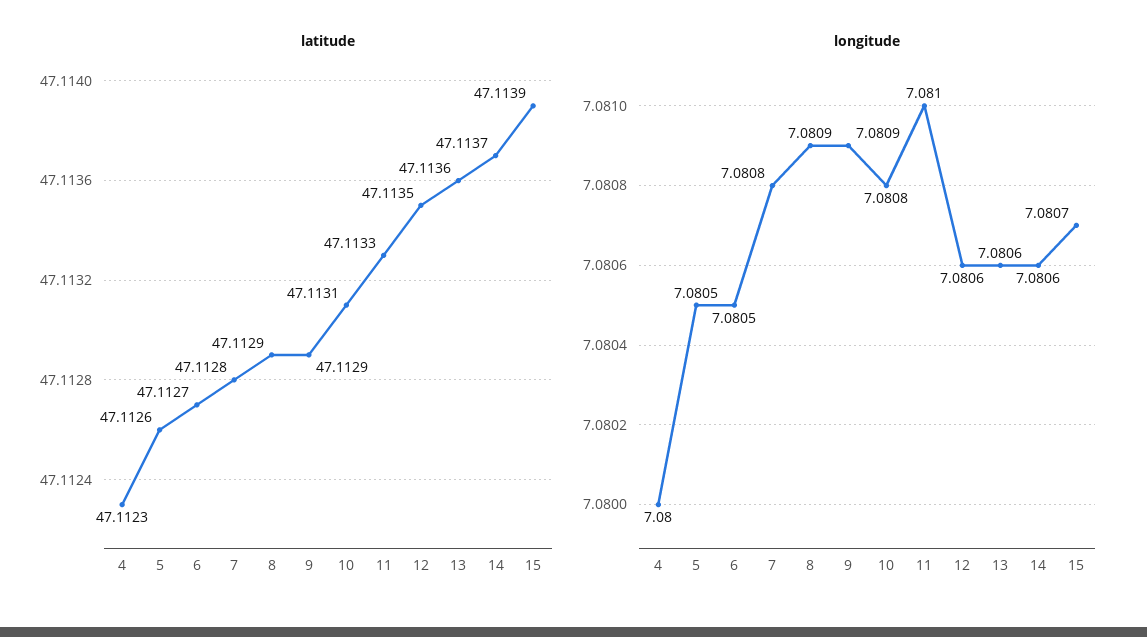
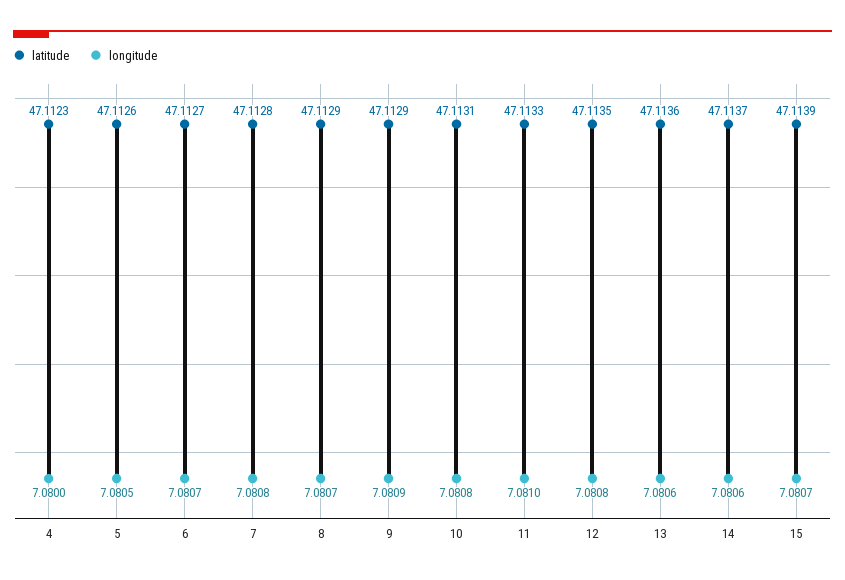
longitude, 6: 7.0805 -> 7.0807
longitude, 8: 7.0809 -> 7.0807
longitude, 12: 7.0806 -> 7.0808

